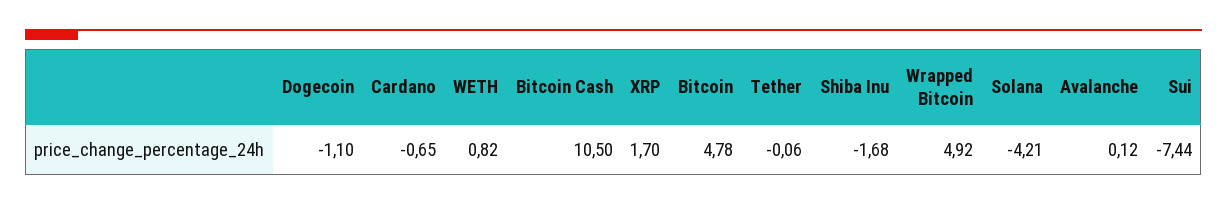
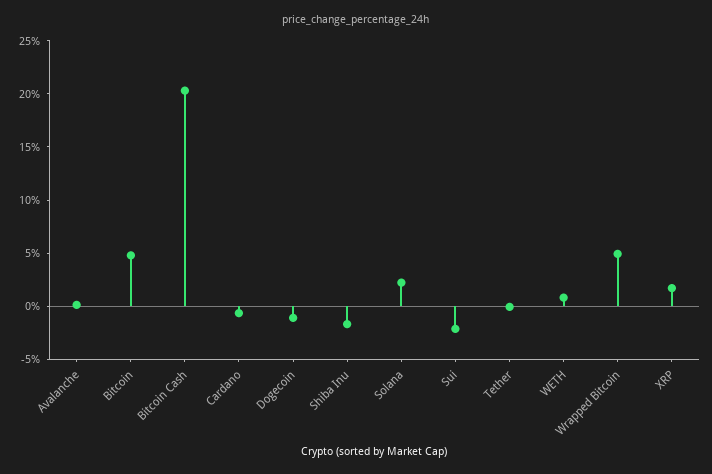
Bitcoin Cash: 10.5 -> 20
Solana: -4.21 -> 2
Sui: -7.44 -> -2

